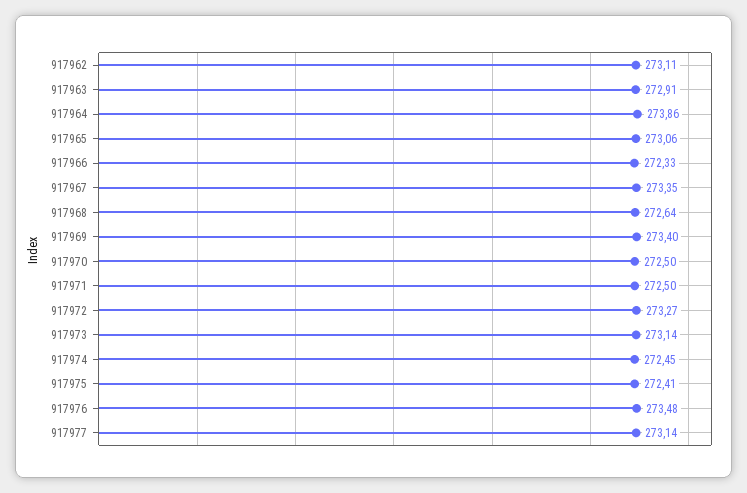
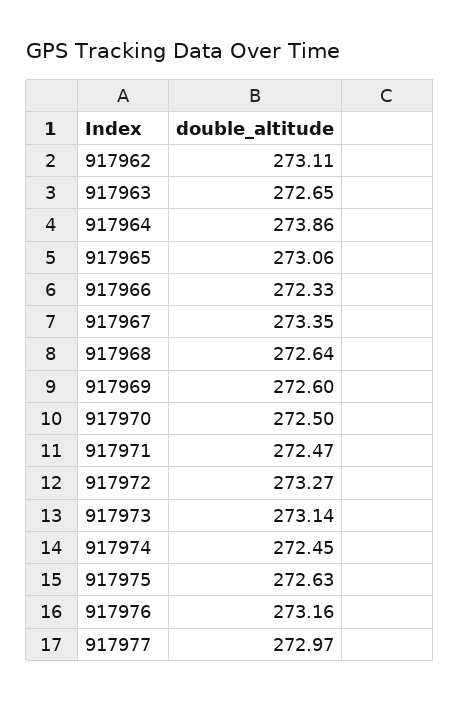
917963: 272.91 -> 272.65
917969: 273.4 -> 272.6
917971: 272.5 -> 272.47
917975: 272.41 -> 272.63
917976: 273.48 -> 273.16
917977: 273.14 -> 272.97

